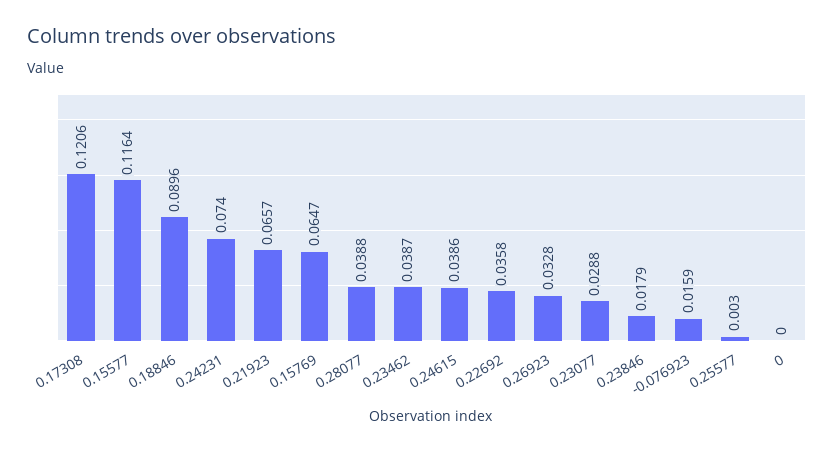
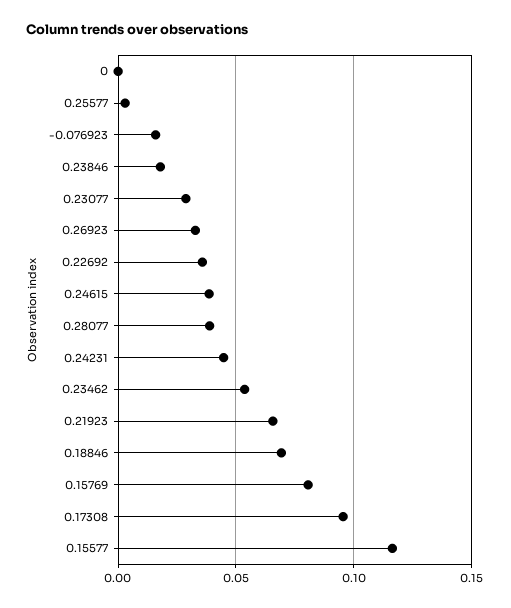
0.17308: 0.1206 -> 0.095
0.18846: 0.0896 -> 0.07
0.24231: 0.074 -> 0.045
0.15769: 0.0647 -> 0.08
0.23462: 0.0387 -> 0.055

